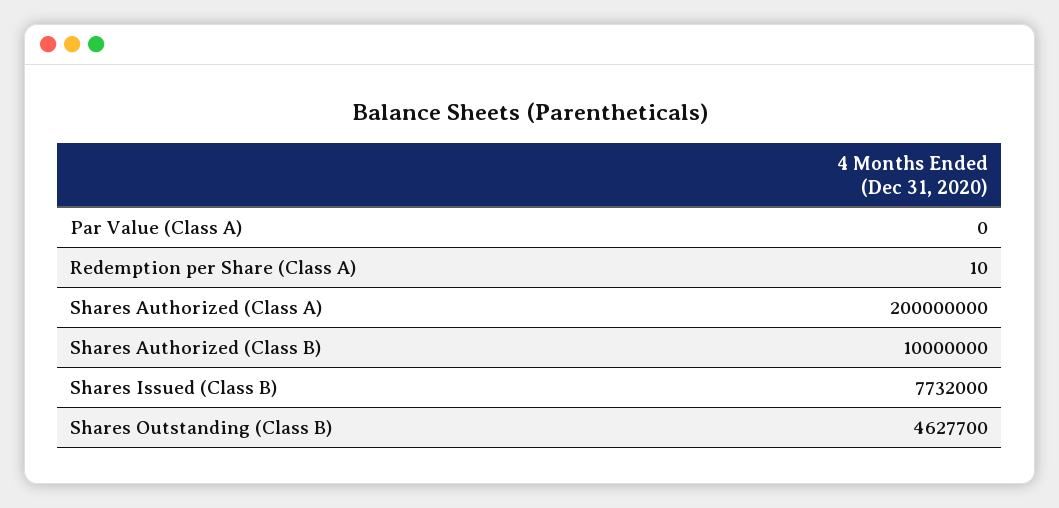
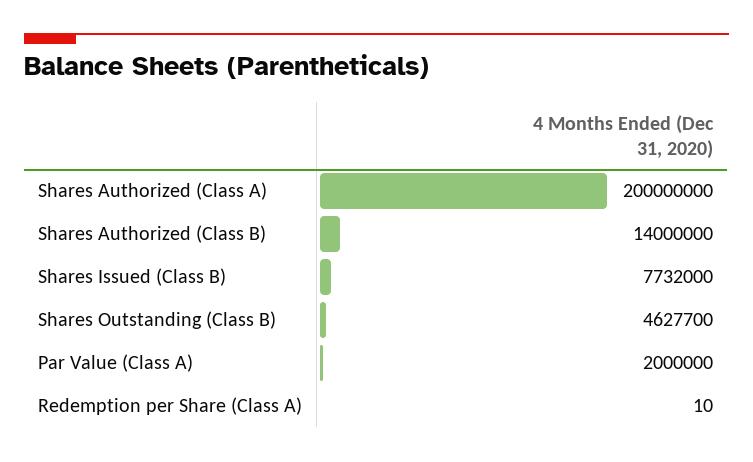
Par Value (Class A): 0 -> 2000000
Shares Authorized (Class B): 10000000 -> 14000000

